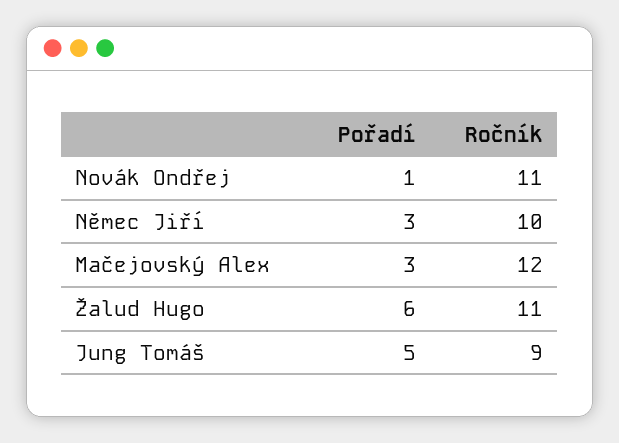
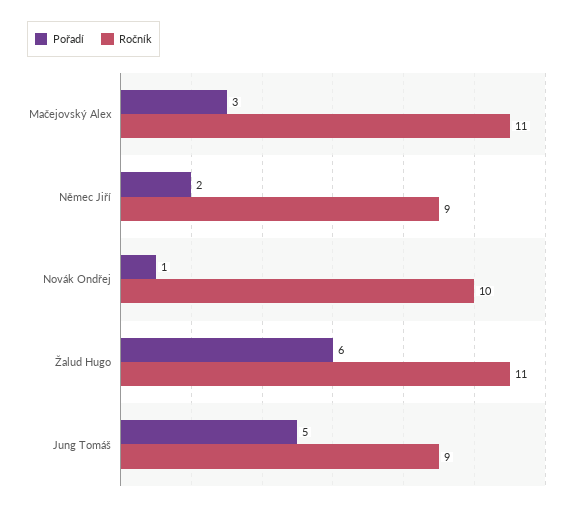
Ročník, Novák Ondřej: 11 -> 10
Pořadí, Němec Jiří: 3 -> 2
Ročník, Němec Jiří: 10 -> 9
Ročník, Mačejovský Alex: 12 -> 11

